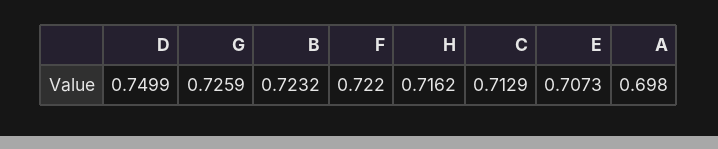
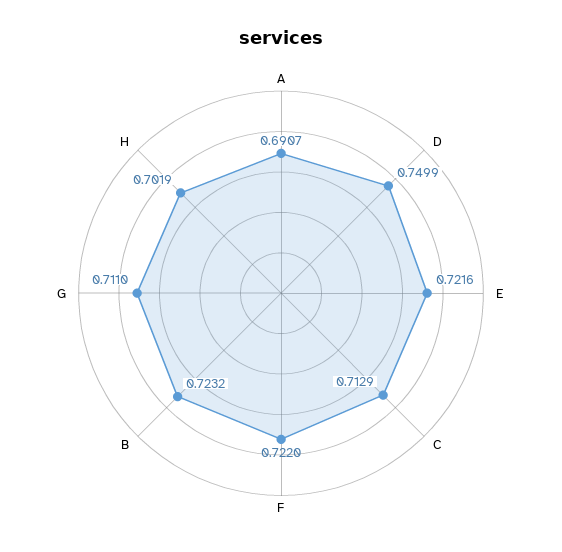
G: 0.7259 -> 0.711
H: 0.7162 -> 0.7019
E: 0.7073 -> 0.7216
A: 0.698 -> 0.6907

